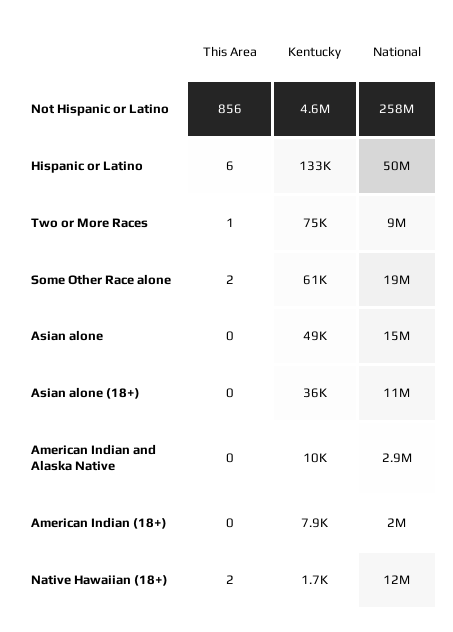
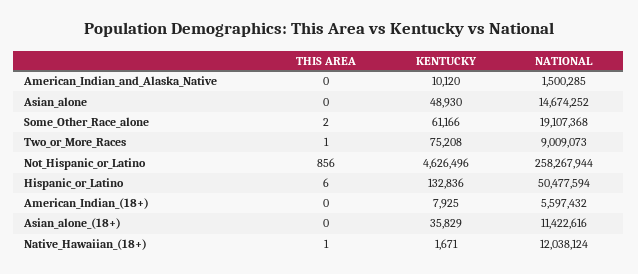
National, American Indian and Alaska Native: 2900000 -> 1500285
National, American Indian (18+): 2000000 -> 5597432
This Area, Native Hawaiian (18+): 2 -> 1

